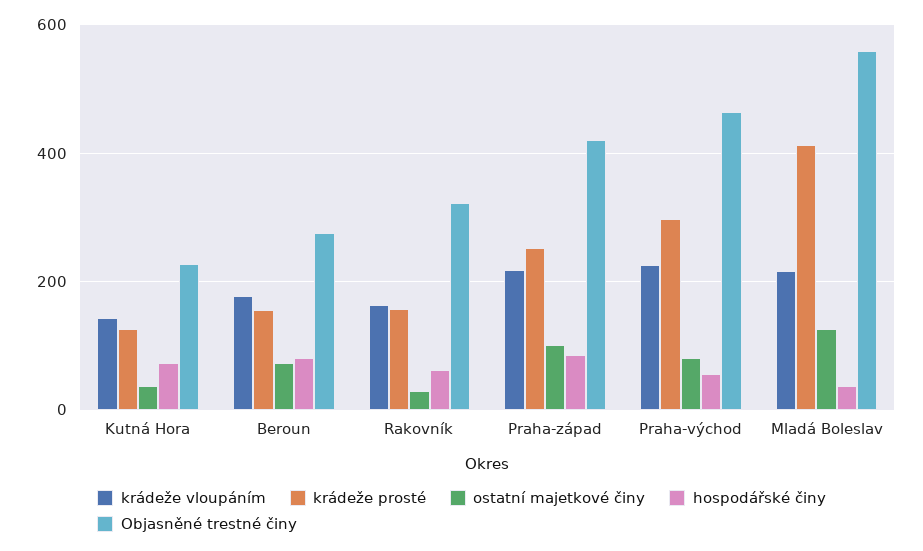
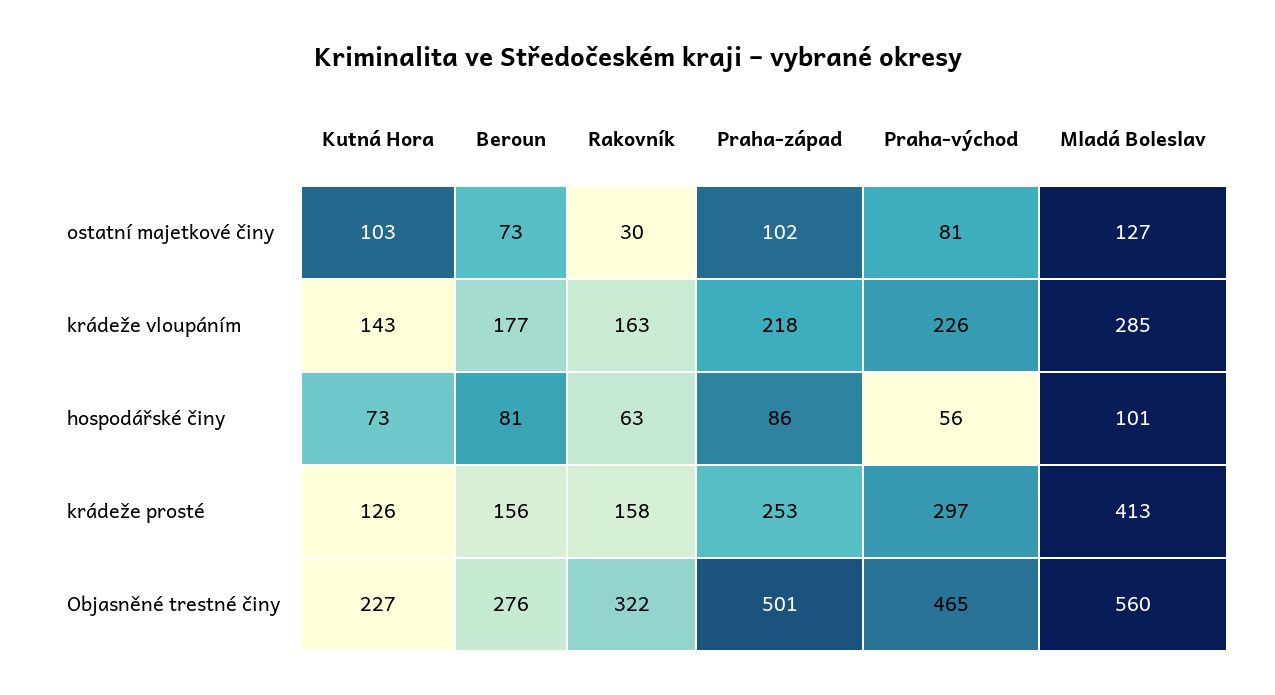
ostatní majetkové činy, Kutná Hora: 40 -> 103
Objasněné trestné činy, Praha-západ: 420 -> 501
krádeže vloupáním, Mladá Boleslav: 220 -> 285
hospodářské činy, Mladá Boleslav: 40 -> 101

